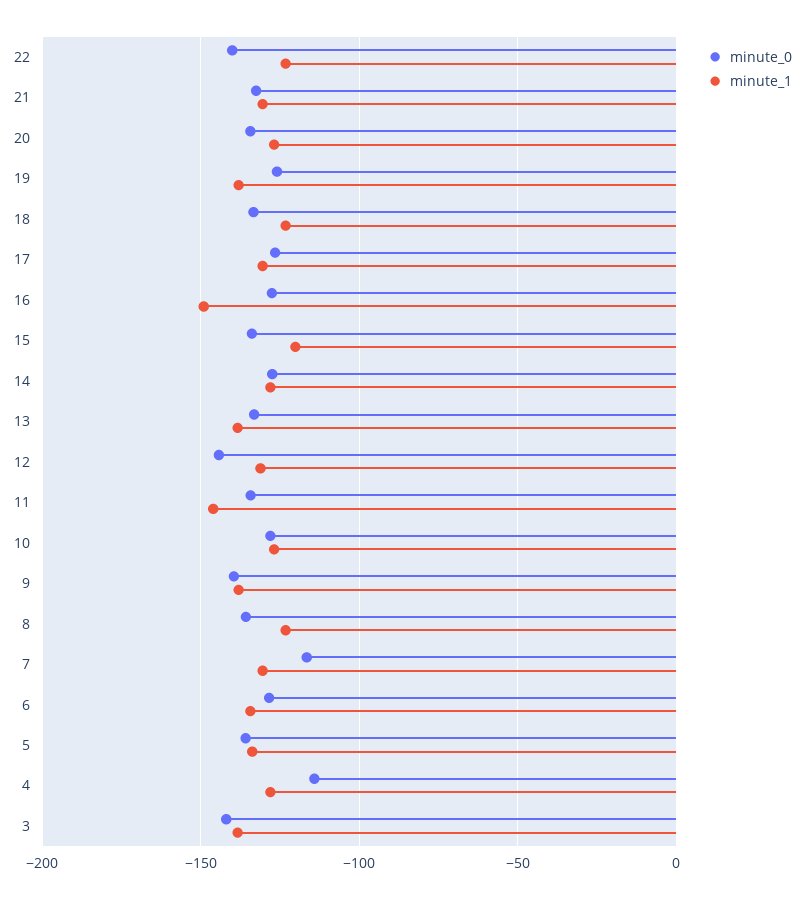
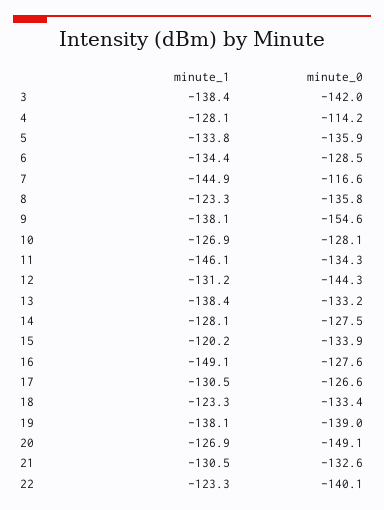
minute_0, 20: -135 -> -149.1
minute_0, 19: -125 -> -139
minute_0, 9: -140 -> -154.6
minute_1, 7: -130 -> -144.9

